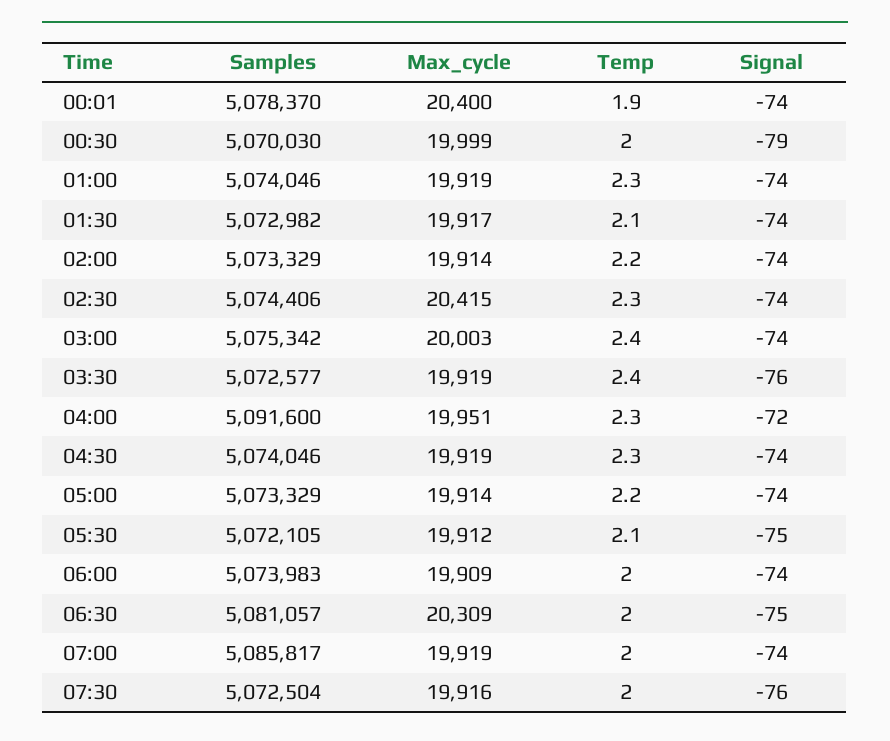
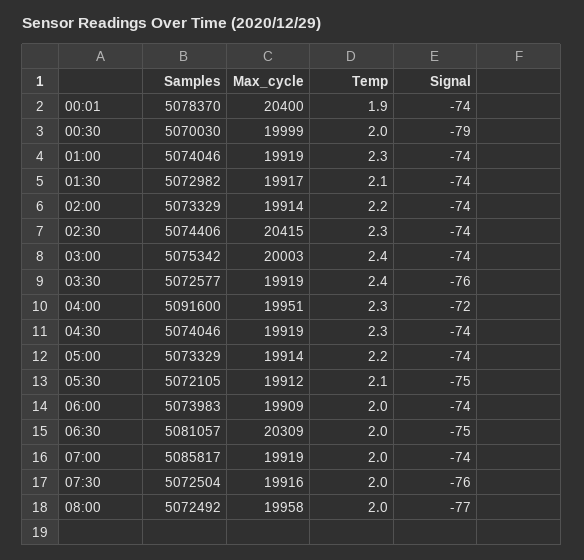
Samples, 08:00: none -> 5072492
Max_cycle, 08:00: none -> 19958
Temp, 08:00: none -> 2
Signal, 08:00: none -> -77

